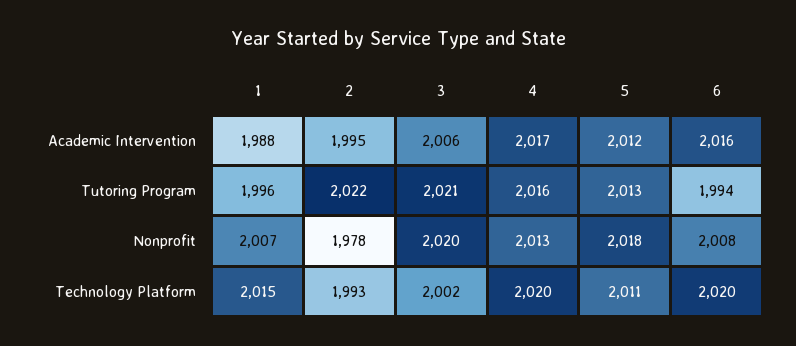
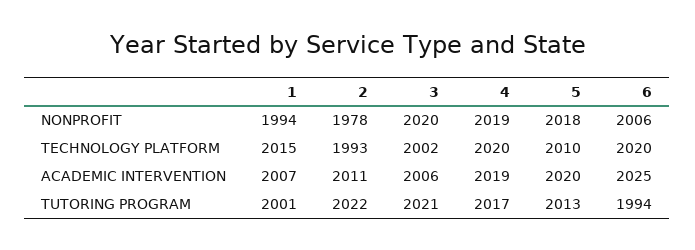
1, Academic Intervention: 1988 -> 2007
2, Academic Intervention: 1995 -> 2011
4, Academic Intervention: 2017 -> 2019
5, Academic Intervention: 2012 -> 2020
6, Academic Intervention: 2016 -> 2025
1, Tutoring Program: 1996 -> 2001
4, Tutoring Program: 2016 -> 2017
1, Nonprofit: 2007 -> 1994
4, Nonprofit: 2013 -> 2019
6, Nonprofit: 2008 -> 2006
5, Technology Platform: 2011 -> 2010

